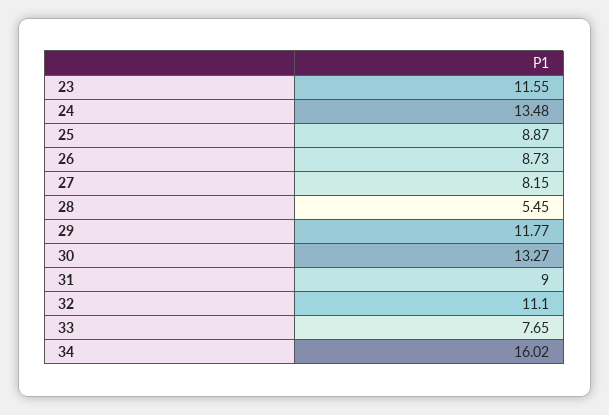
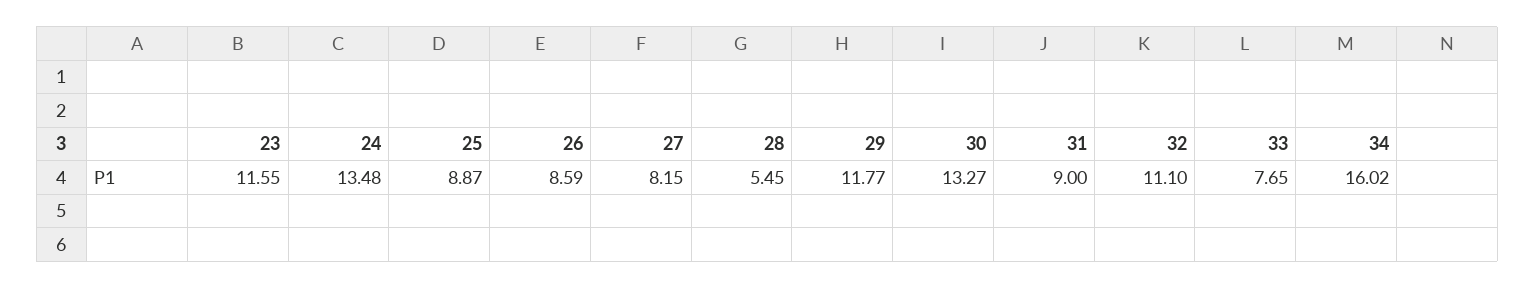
26: 8.73 -> 8.59

